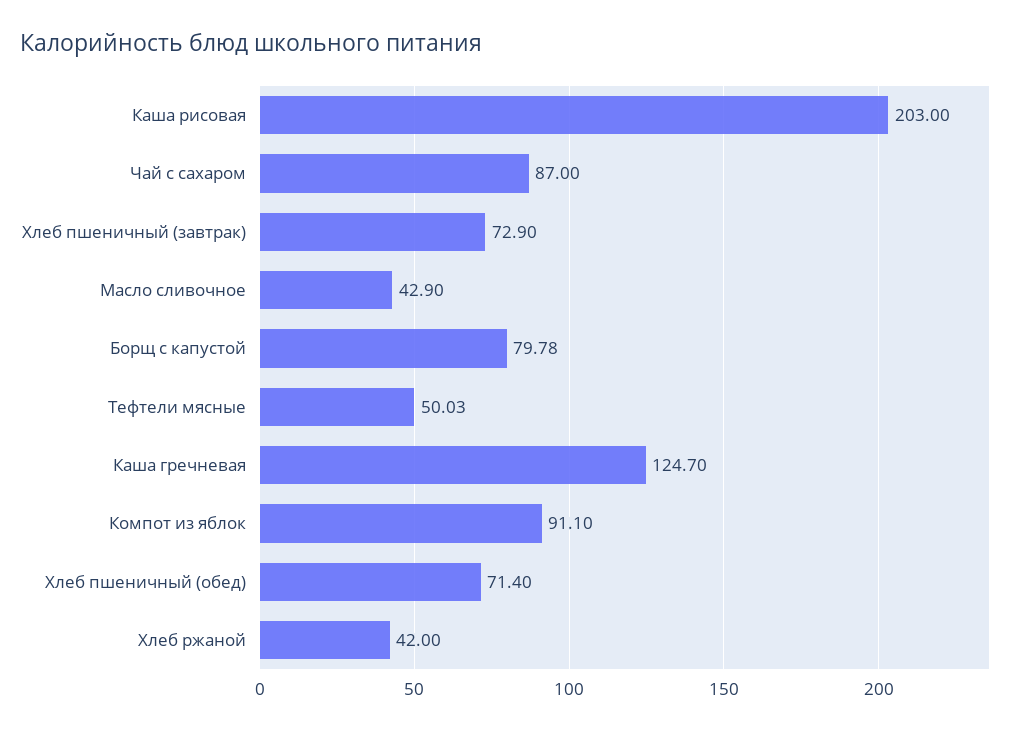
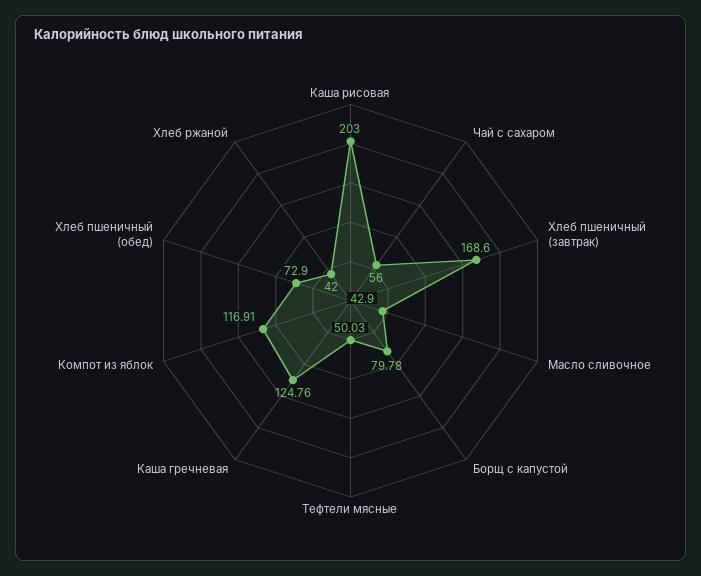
Чай с сахаром: 87 -> 56
Хлеб пшеничный (завтрак): 72.9 -> 168.6
Каша гречневая: 124.7 -> 124.76
Компот из яблок: 91.1 -> 116.91
Хлеб пшеничный (обед): 71.4 -> 72.9

